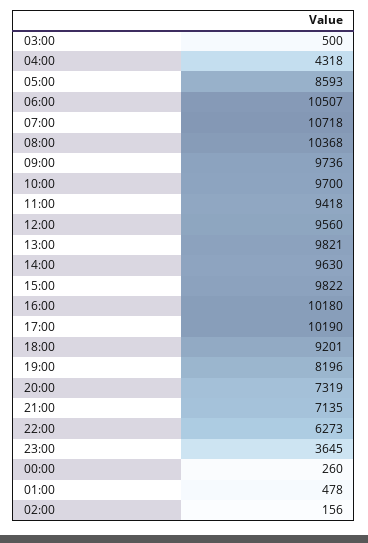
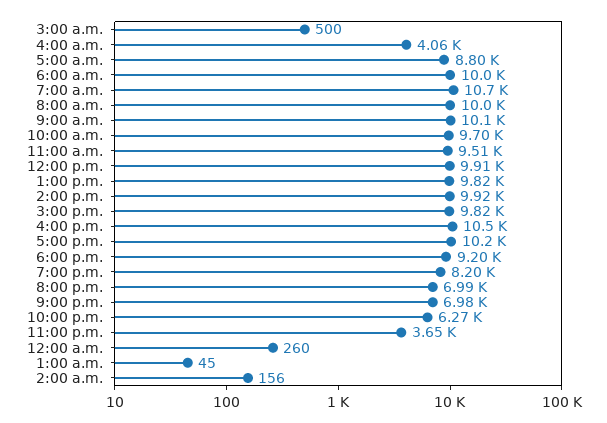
04:00: 4318 -> 4060
05:00: 8593 -> 8800
06:00: 10507 -> 10000
08:00: 10368 -> 10000
09:00: 9736 -> 10100
11:00: 9418 -> 9510
12:00: 9560 -> 9910
14:00: 9630 -> 9920
16:00: 10180 -> 10500
20:00: 7319 -> 6990
21:00: 7135 -> 6980
01:00: 478 -> 45

